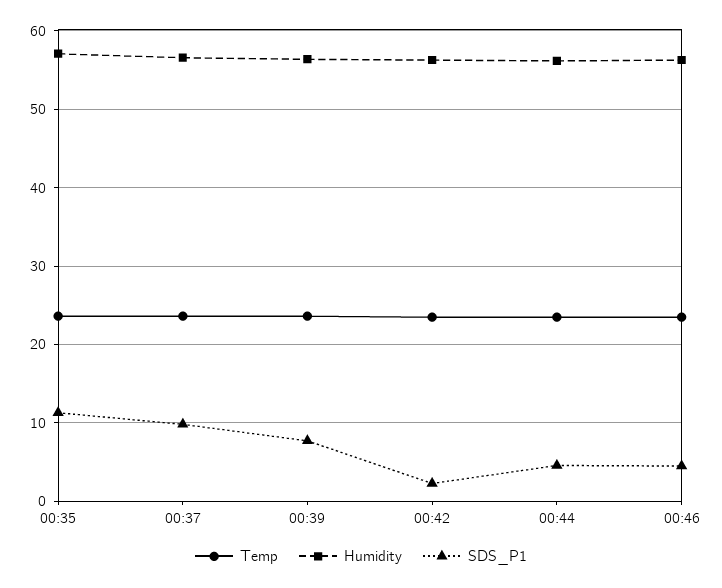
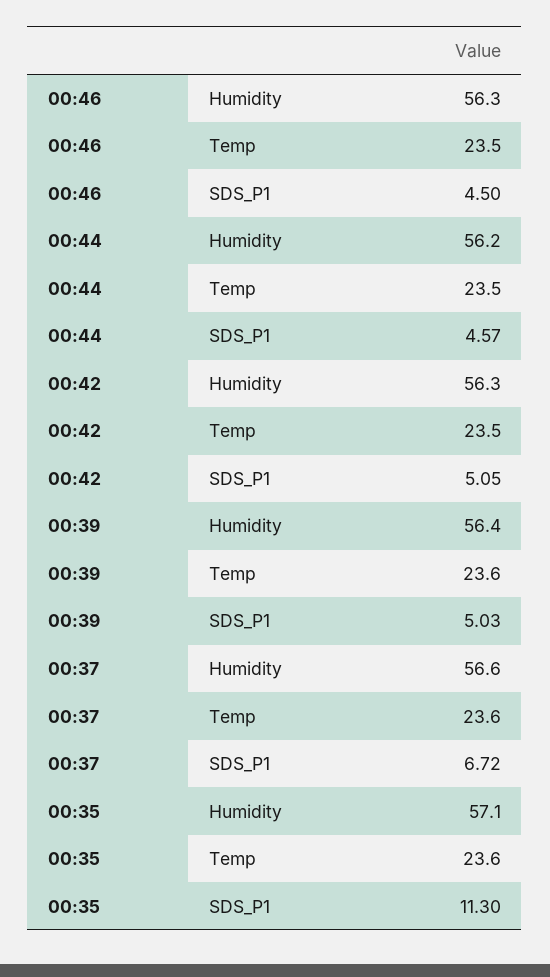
SDS_P1, 00:37: 10 -> 6.72
SDS_P1, 00:39: 8 -> 5.03
SDS_P1, 00:42: 2 -> 5.05

